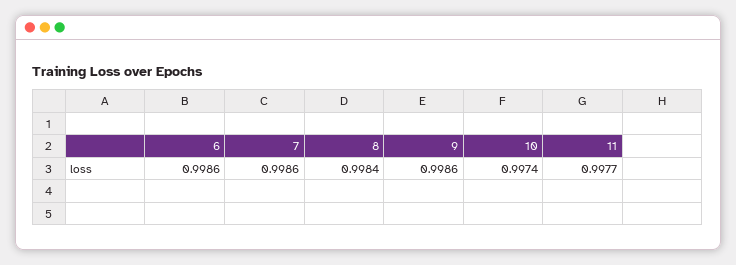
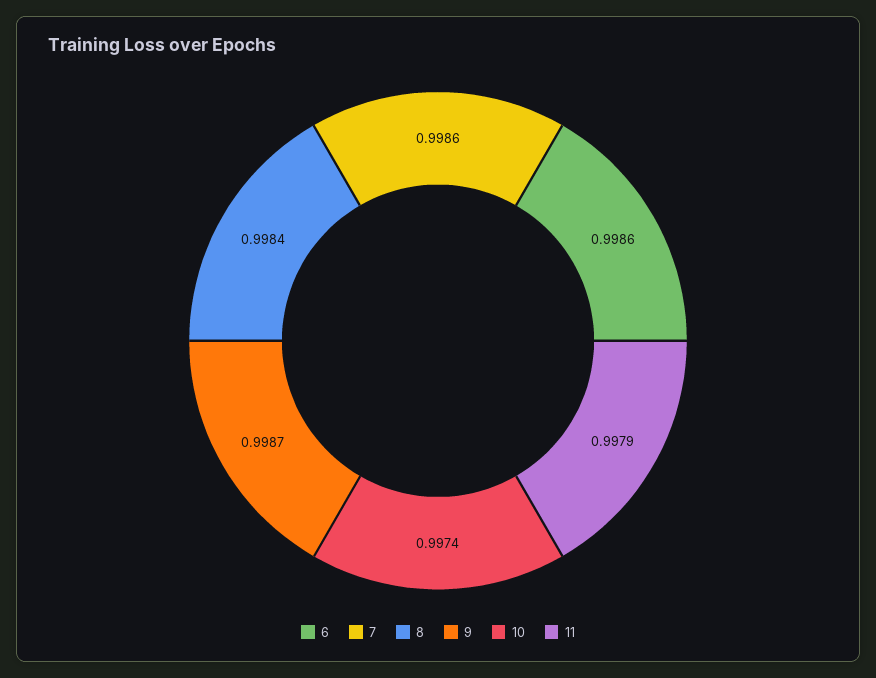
9: 0.9986 -> 0.9987
11: 0.9977 -> 0.9979

